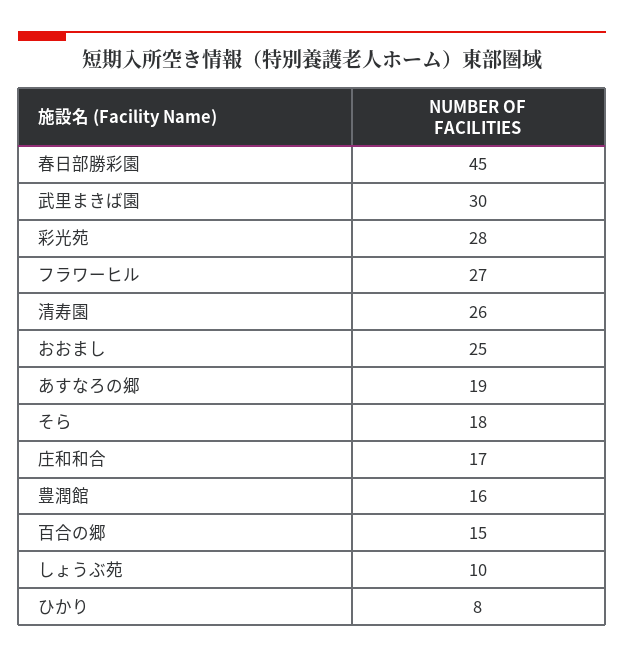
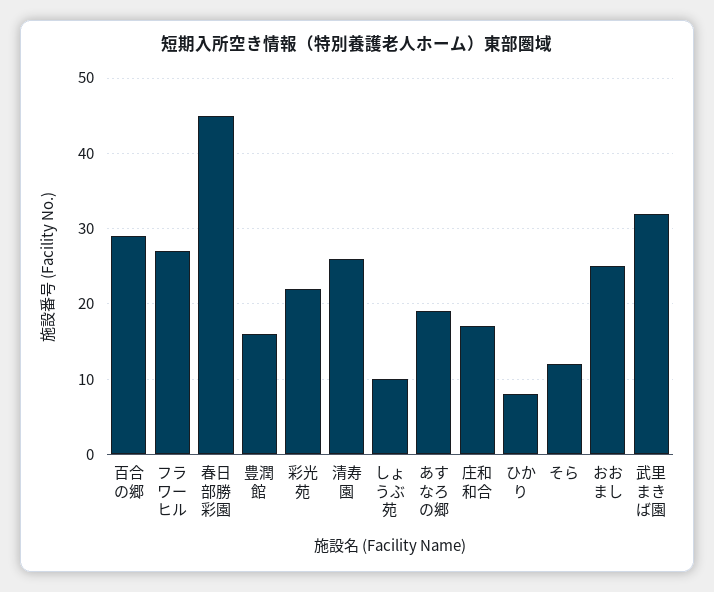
武里まきば園: 30 -> 32
彩光苑: 28 -> 22
そら: 18 -> 12
百合の郷: 15 -> 29

